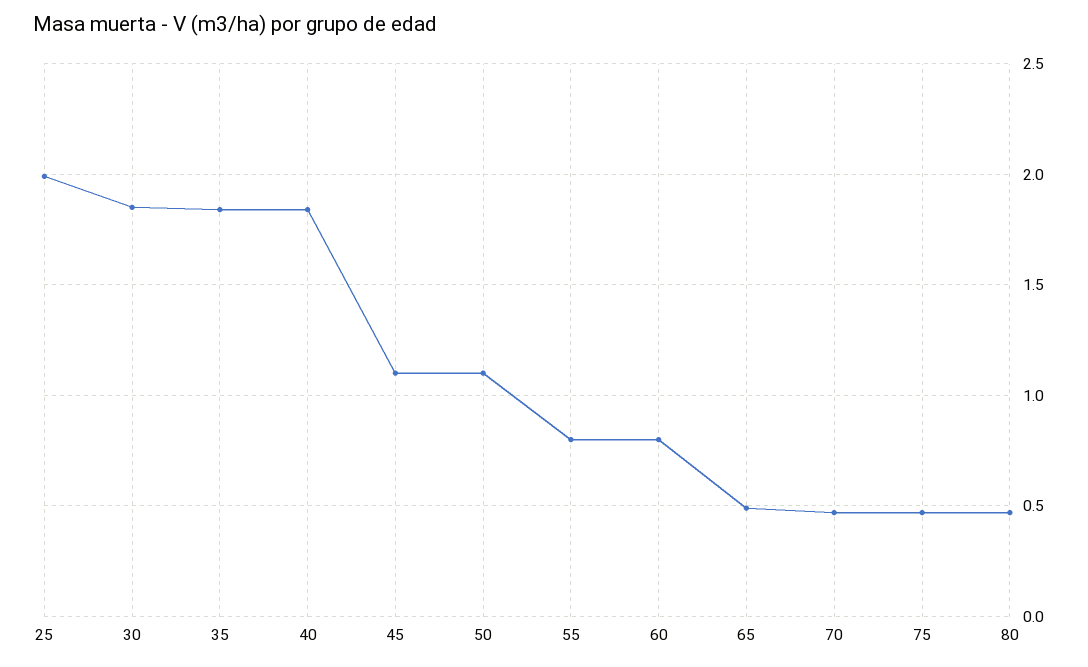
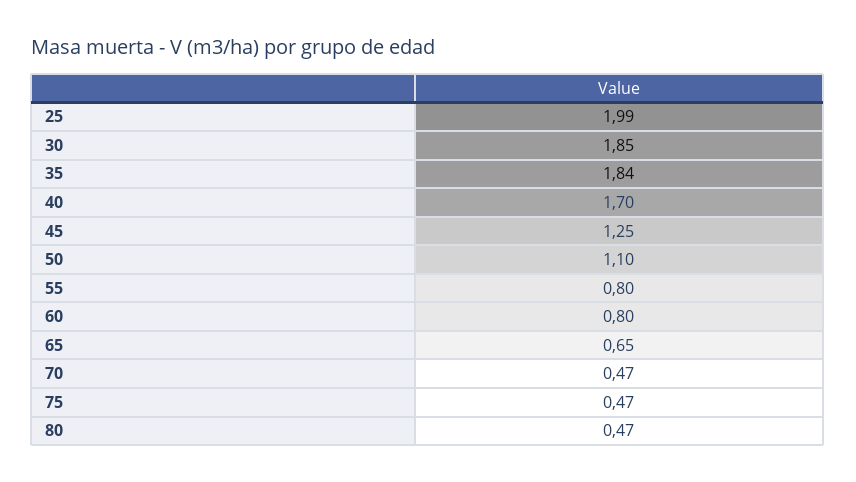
40: 1.85 -> 1.7
45: 1.1 -> 1.25
65: 0.5 -> 0.65

